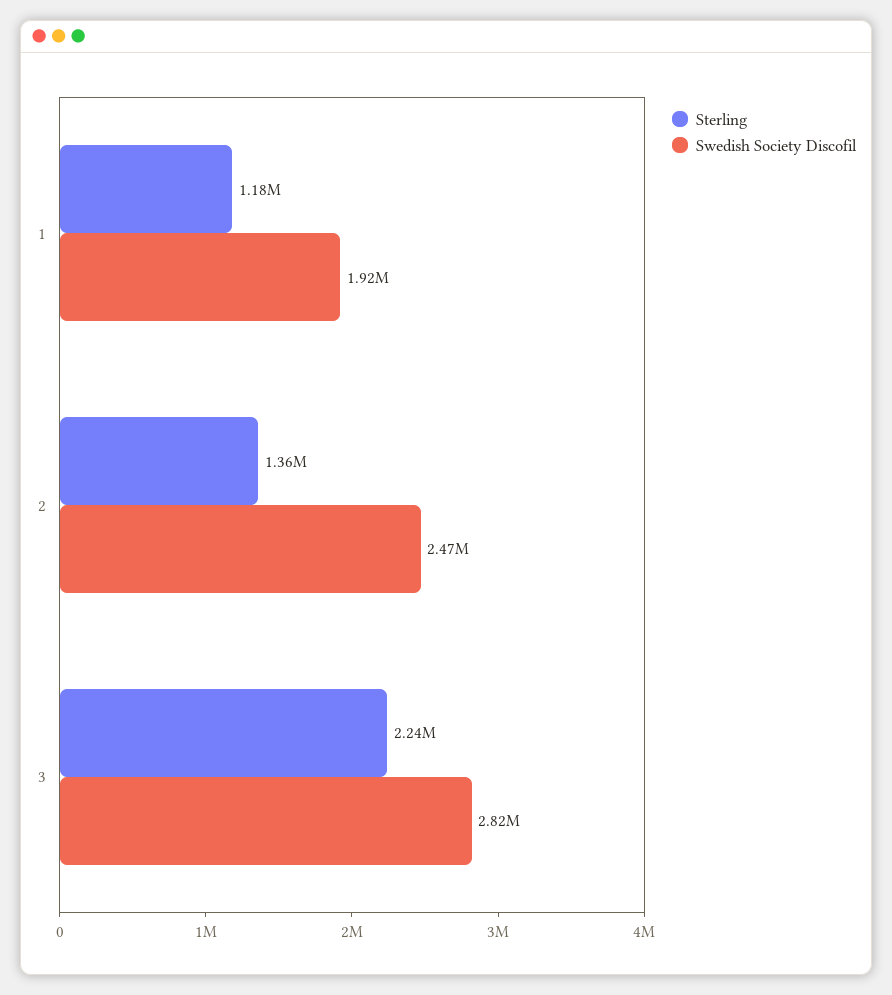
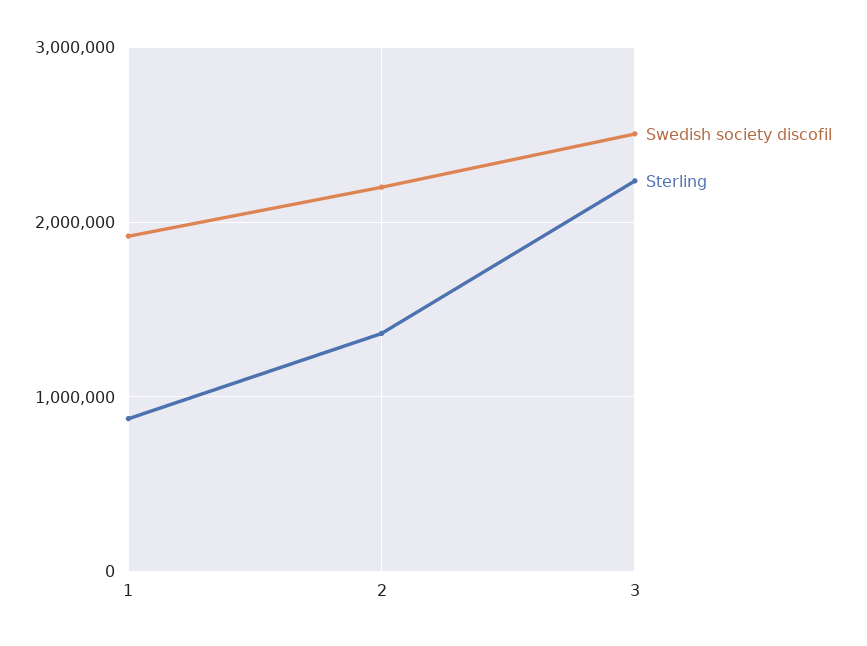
Sterling, 1: 1180000 -> 900000
Swedish Society Discofil, 2: 2470000 -> 2200000
Swedish Society Discofil, 3: 2820000 -> 2500000

